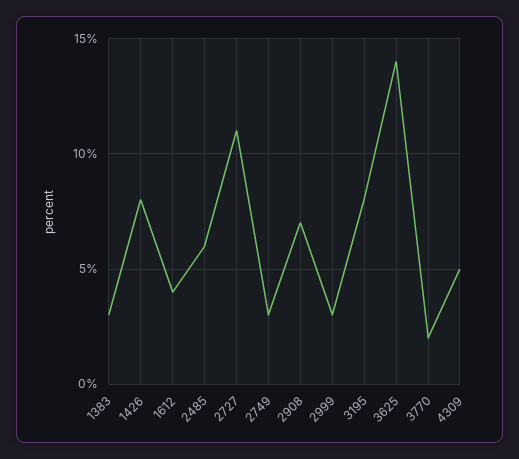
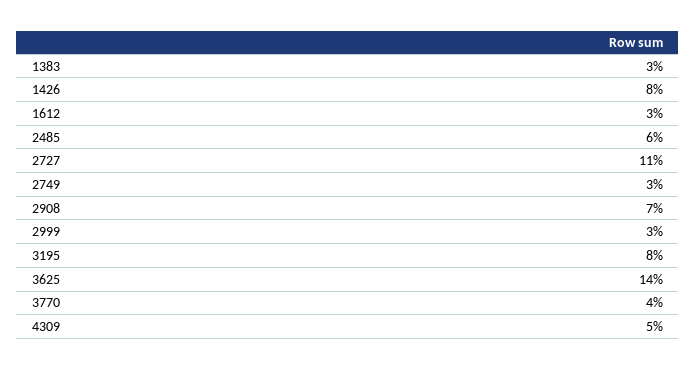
1612: 4 -> 3
3770: 2 -> 4

